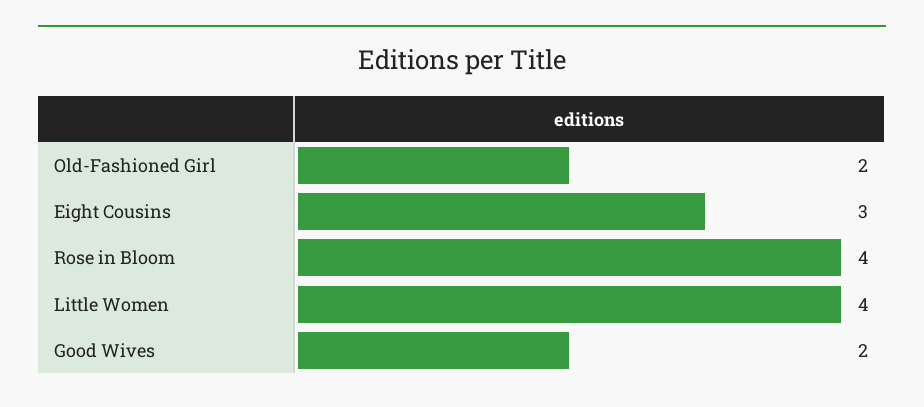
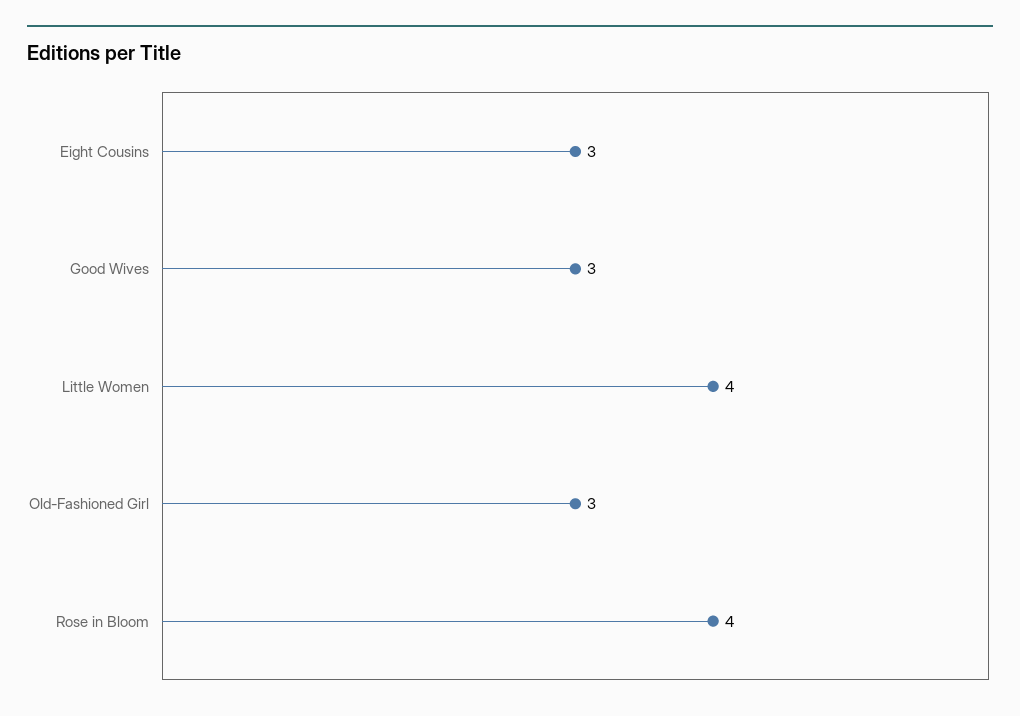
Old-Fashioned Girl: 2 -> 3
Good Wives: 2 -> 3

